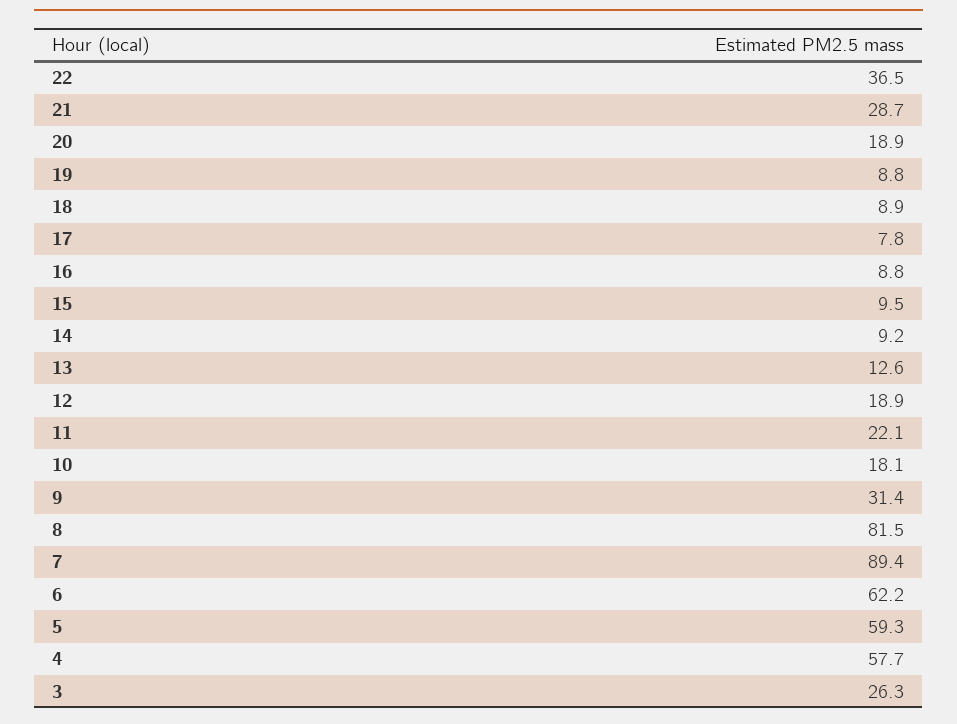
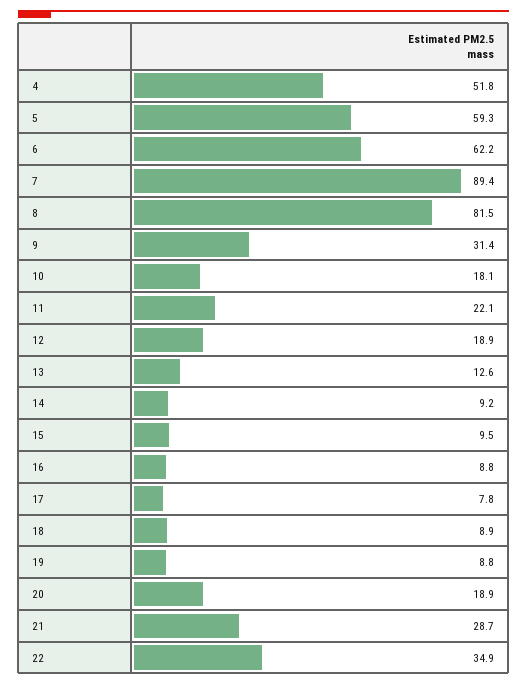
22: 36.5 -> 34.9
4: 57.7 -> 51.8
3: 26.3 -> none

